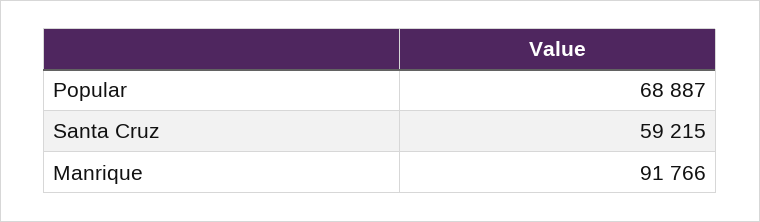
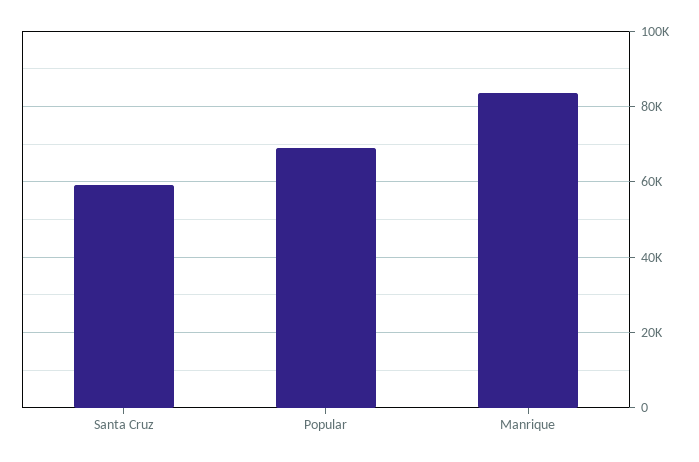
Manrique: 91766 -> 84000

